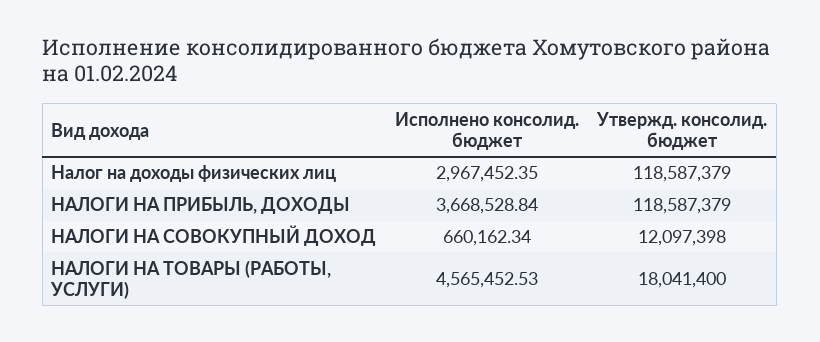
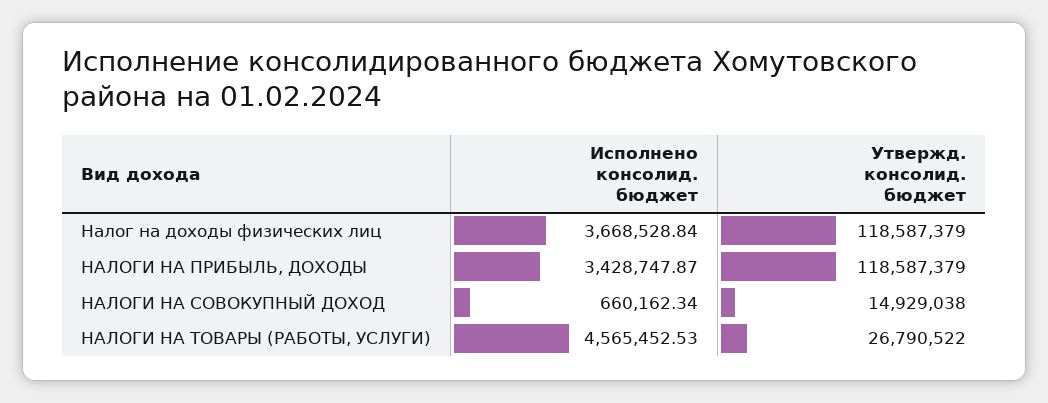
Исполнено консолид. бюджет, Налог на доходы физических лиц: 2967452.35 -> 3668528.84
Исполнено консолид. бюджет, НАЛОГИ НА ПРИБЫЛЬ, ДОХОДЫ: 3668528.84 -> 3428747.87
Утвержд. консолид. бюджет, НАЛОГИ НА СОВОКУПНЫЙ ДОХОД: 12097398 -> 14929038
Утвержд. консолид. бюджет, НАЛОГИ НА ТОВАРЫ (РАБОТЫ, УСЛУГИ): 18041400 -> 26790522

